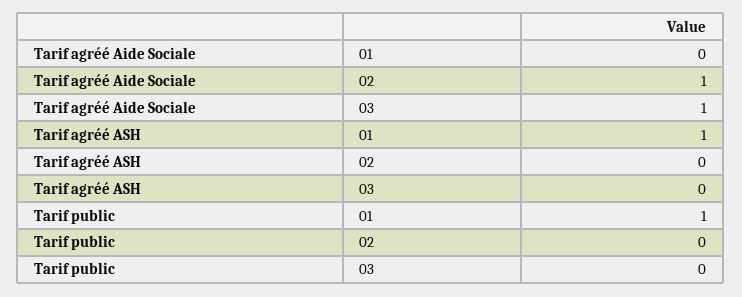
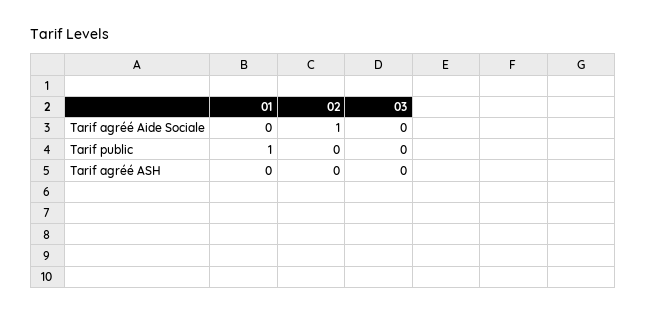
Tarif agréé Aide Sociale, 03: 1 -> 0
Tarif agréé ASH, 01: 1 -> 0

